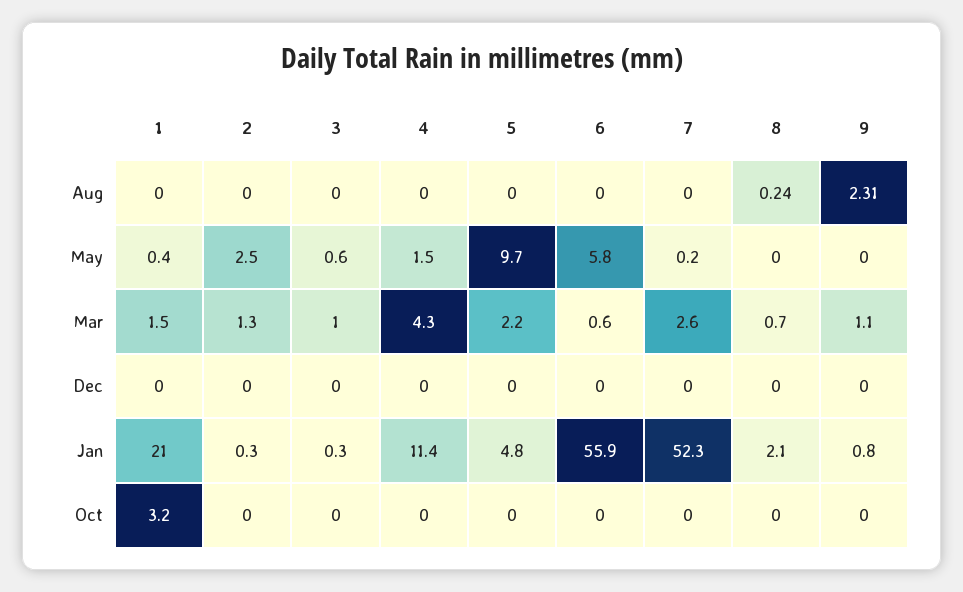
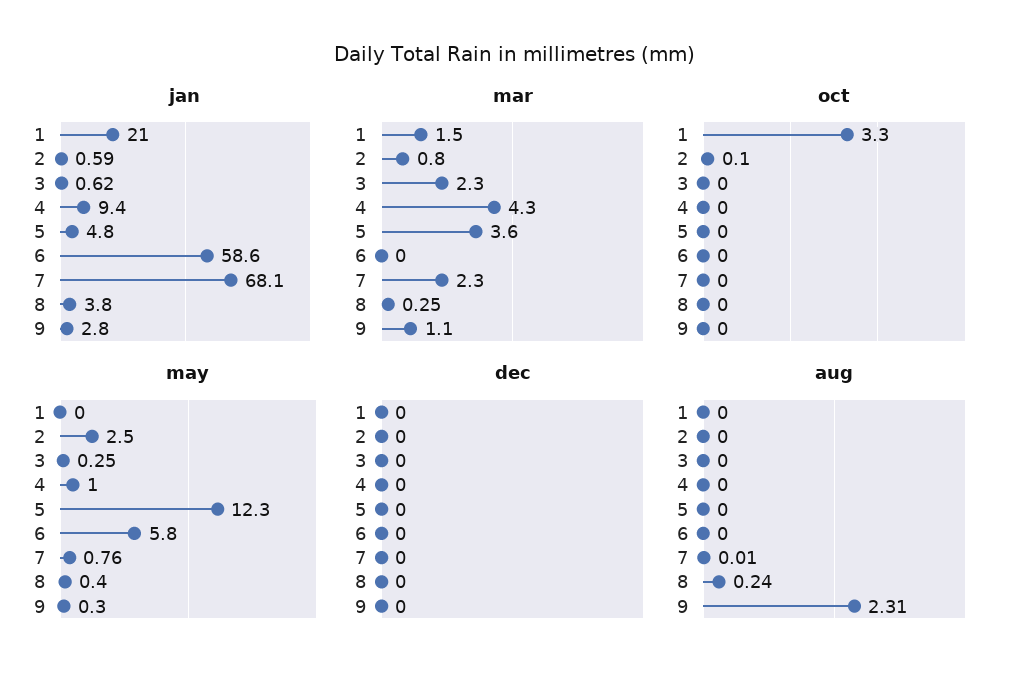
Aug, 7: 0 -> 0.01
May, 1: 0.4 -> 0
May, 3: 0.6 -> 0.25
May, 4: 1.5 -> 1
May, 5: 9.7 -> 12.3
May, 7: 0.2 -> 0.76
May, 8: 0 -> 0.4
May, 9: 0 -> 0.3
Mar, 2: 1.3 -> 0.8
Mar, 3: 1 -> 2.3
Mar, 5: 2.2 -> 3.6
Mar, 6: 0.6 -> 0
Mar, 7: 2.6 -> 2.3
Mar, 8: 0.7 -> 0.25
Jan, 2: 0.3 -> 0.59
Jan, 3: 0.3 -> 0.62
Jan, 4: 11.4 -> 9.4
Jan, 6: 55.9 -> 58.6
Jan, 7: 52.3 -> 68.1
Jan, 8: 2.1 -> 3.8
Jan, 9: 0.8 -> 2.8
Oct, 1: 3.2 -> 3.3
Oct, 2: 0 -> 0.1

